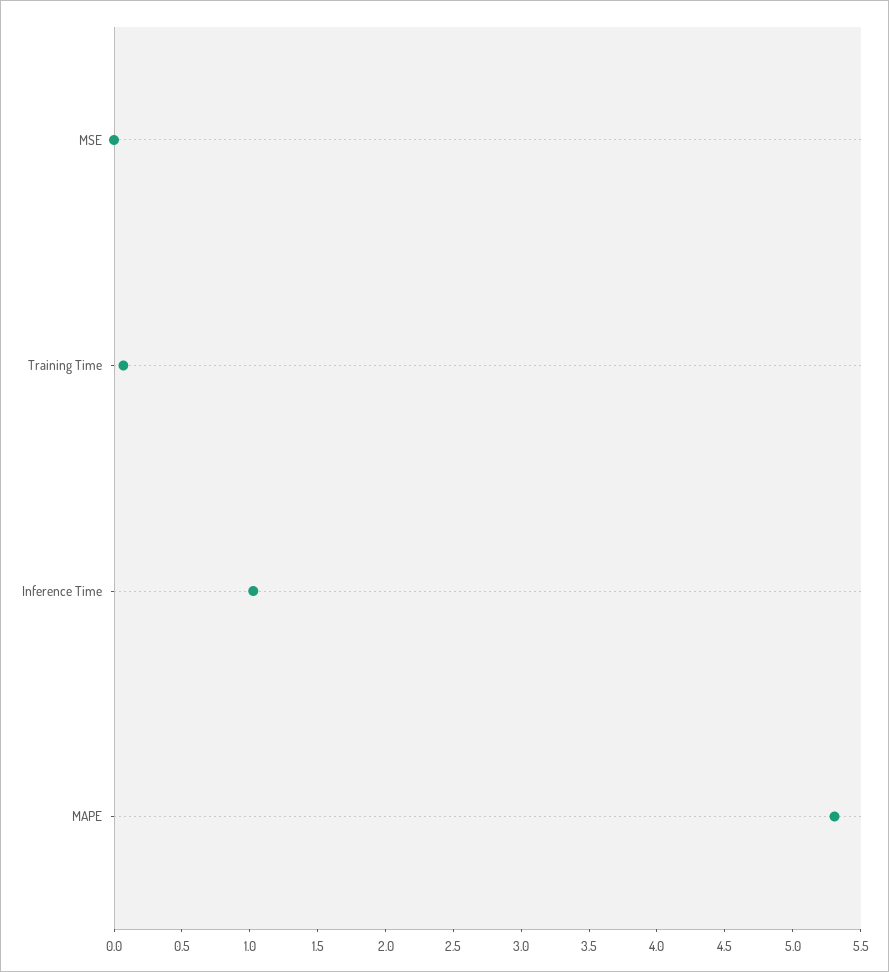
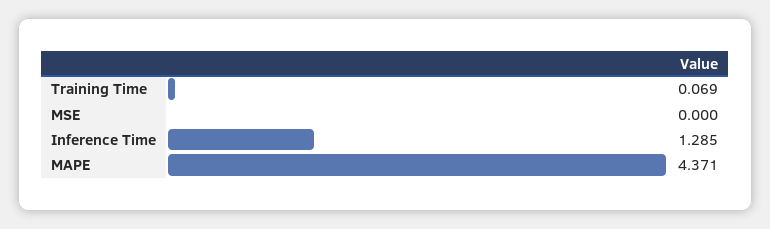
Inference Time: 1 -> 1.285
MAPE: 5.3 -> 4.371

